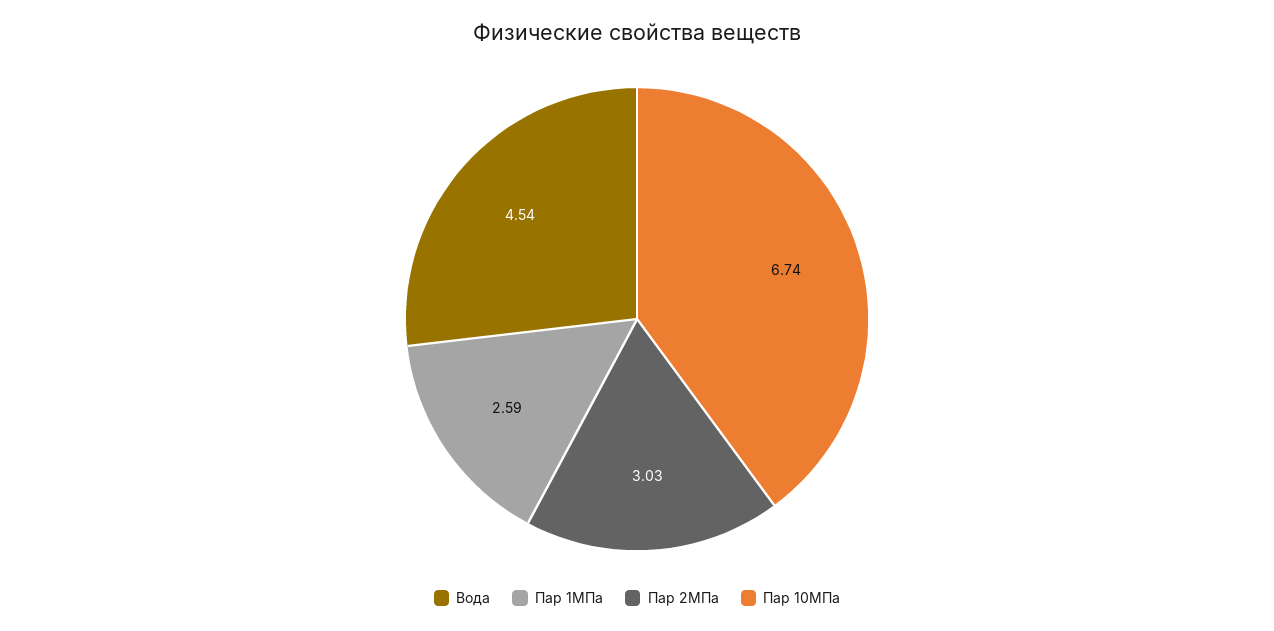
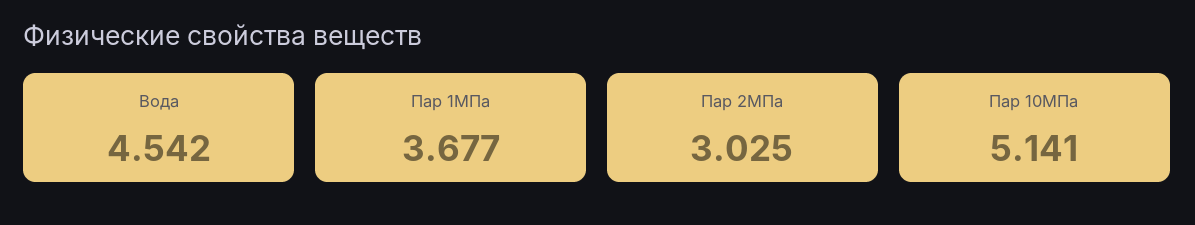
Пар 1МПа: 2.59 -> 3.677
Пар 10МПа: 6.74 -> 5.141

